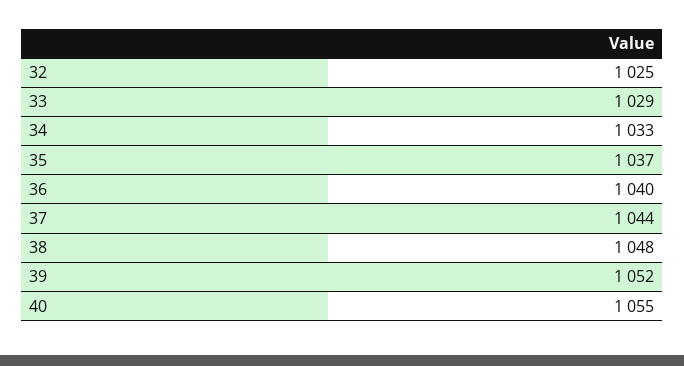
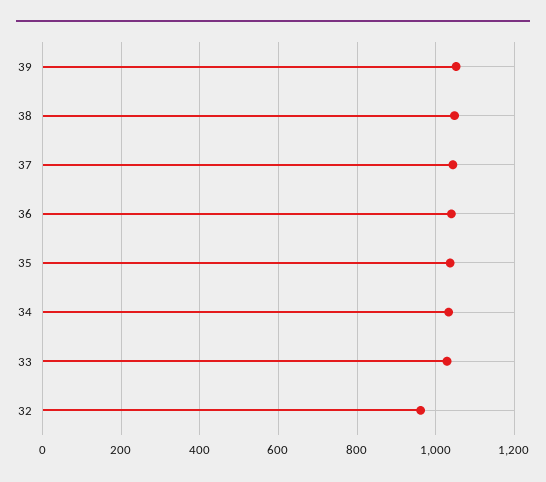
32: 1025 -> 960
40: 1055 -> none

